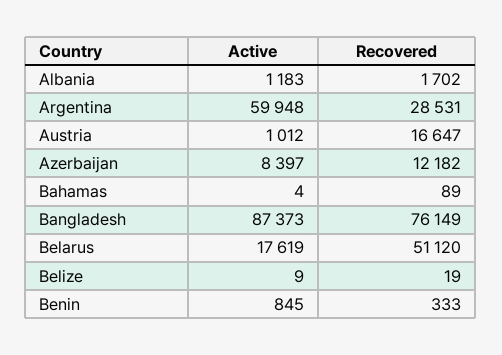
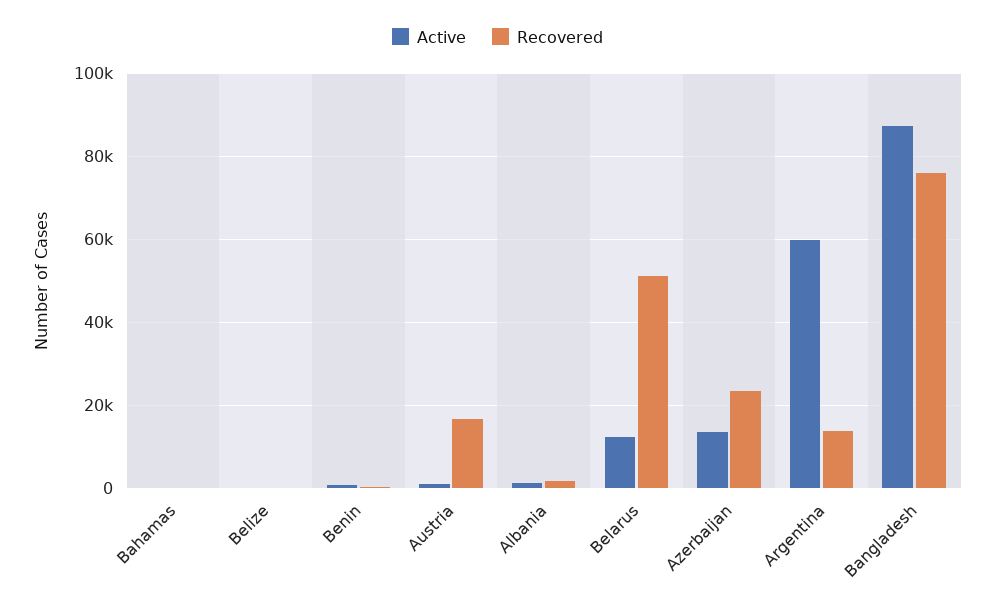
Recovered, Argentina: 28531 -> 14000
Active, Azerbaijan: 8397 -> 14000
Recovered, Azerbaijan: 12182 -> 24000
Active, Belarus: 17619 -> 12000

